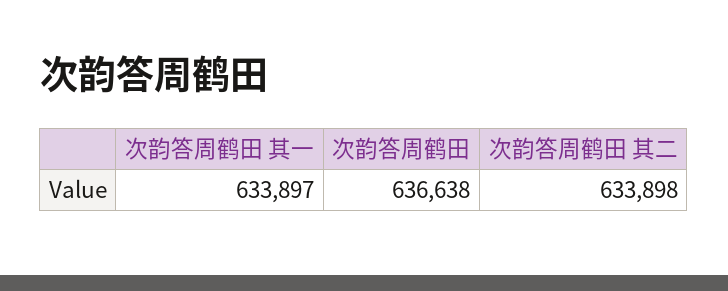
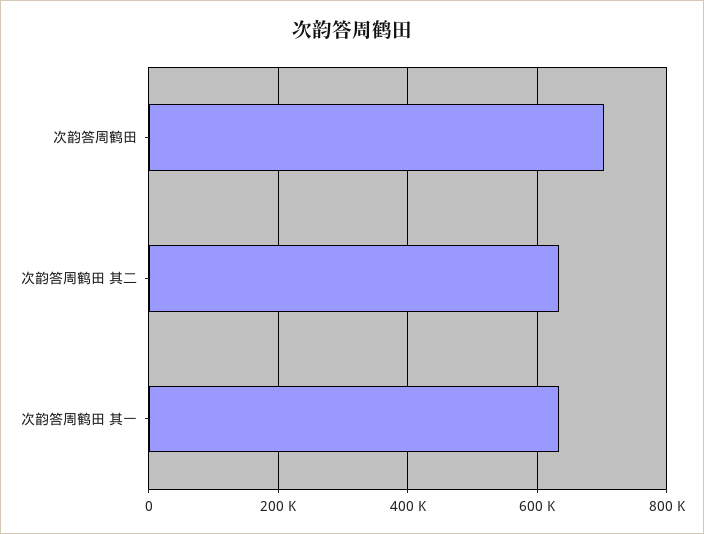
次韵答周鹤田: 636638 -> 700000

